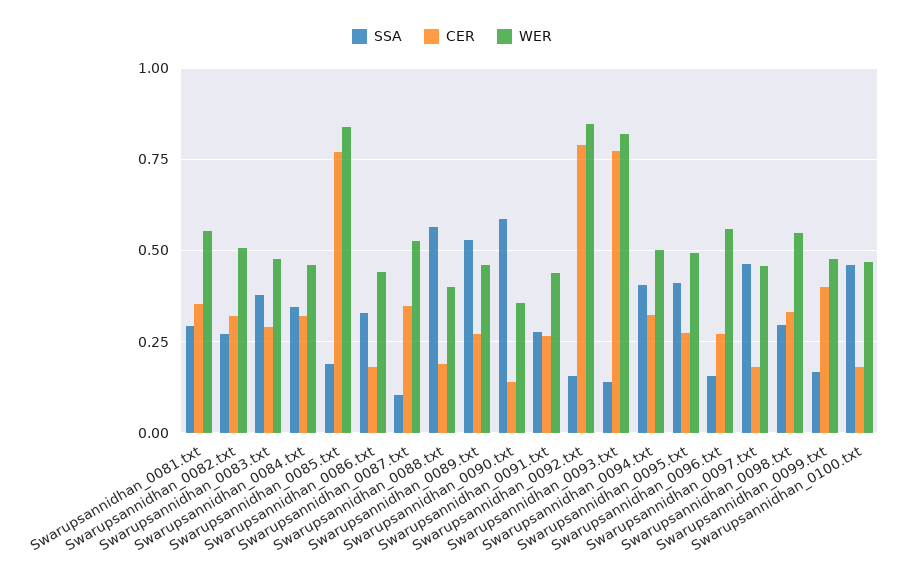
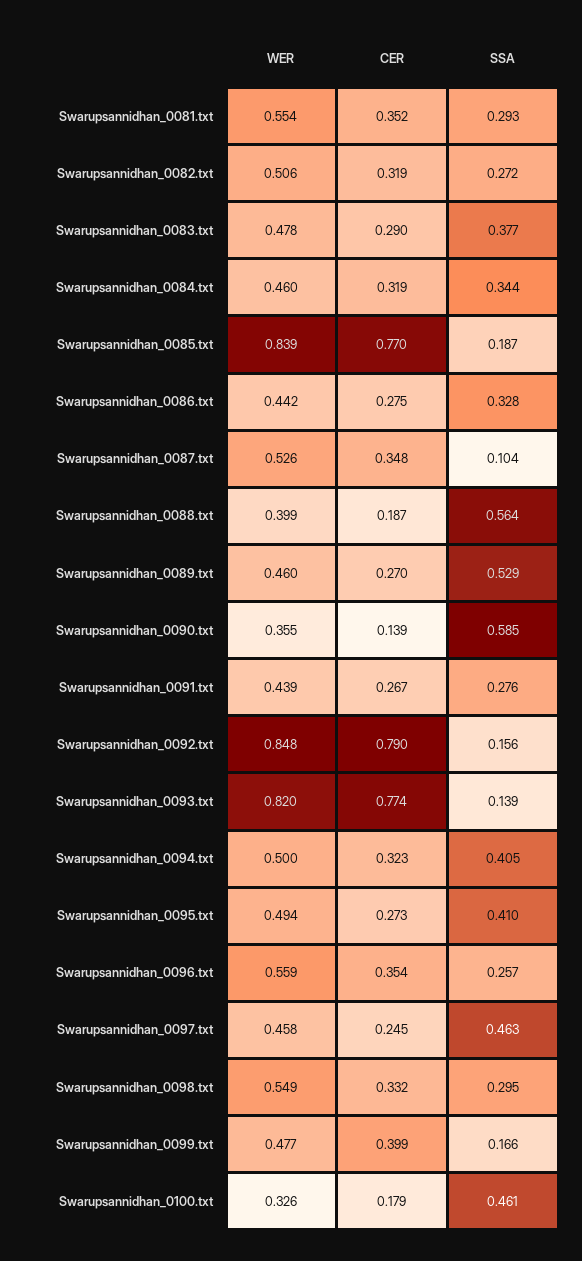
CER, Swarupsannidhan_0086.txt: 0.175 -> 0.275
SSA, Swarupsannidhan_0096.txt: 0.15 -> 0.257
CER, Swarupsannidhan_0096.txt: 0.275 -> 0.354
CER, Swarupsannidhan_0097.txt: 0.175 -> 0.245
WER, Swarupsannidhan_0100.txt: 0.475 -> 0.326

